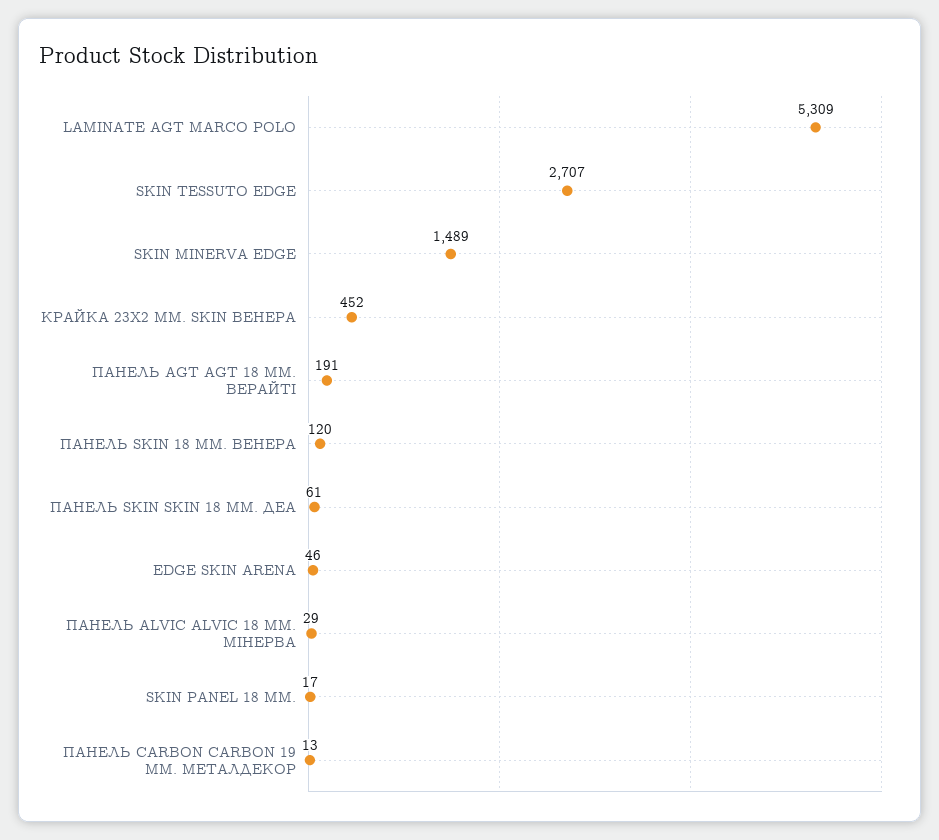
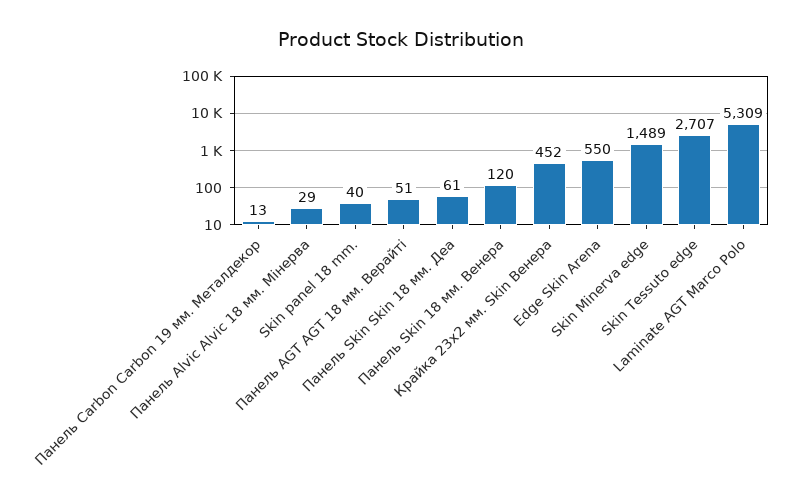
ПАНЕЛЬ AGT AGT 18 ММ. ВЕРАЙТІ: 191 -> 51
EDGE SKIN ARENA: 46 -> 550
SKIN PANEL 18 MM.: 17 -> 40

